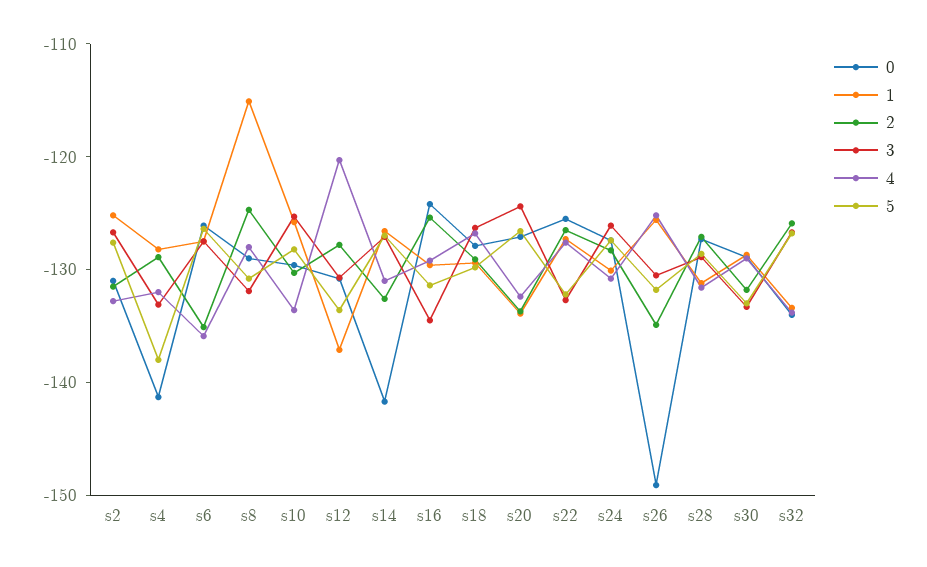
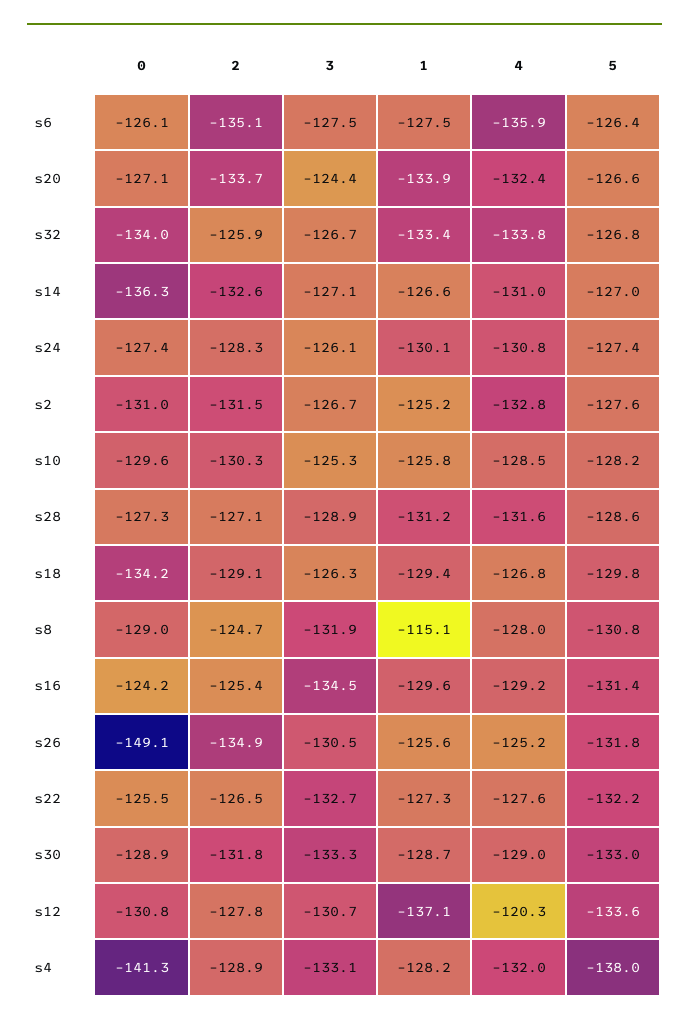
4, s10: -134 -> -128.5
0, s14: -142 -> -136.3
0, s18: -128 -> -134.2

